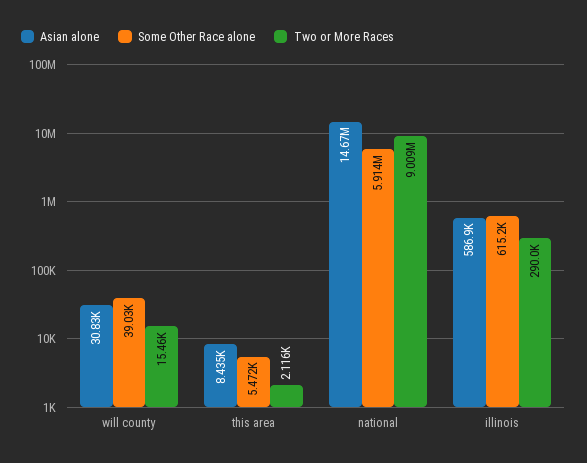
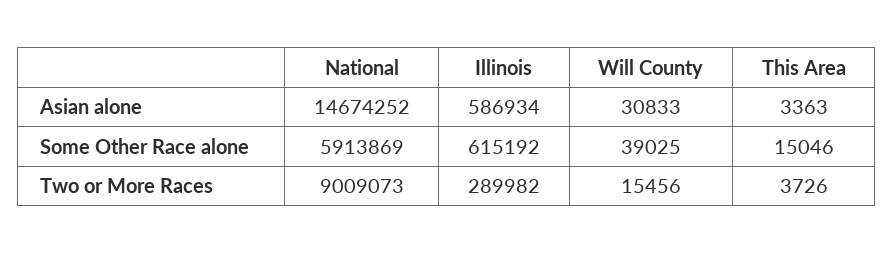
Asian alone, this area: 8435 -> 3363
Some Other Race alone, this area: 5472 -> 15046
Two or More Races, this area: 2116 -> 3726

